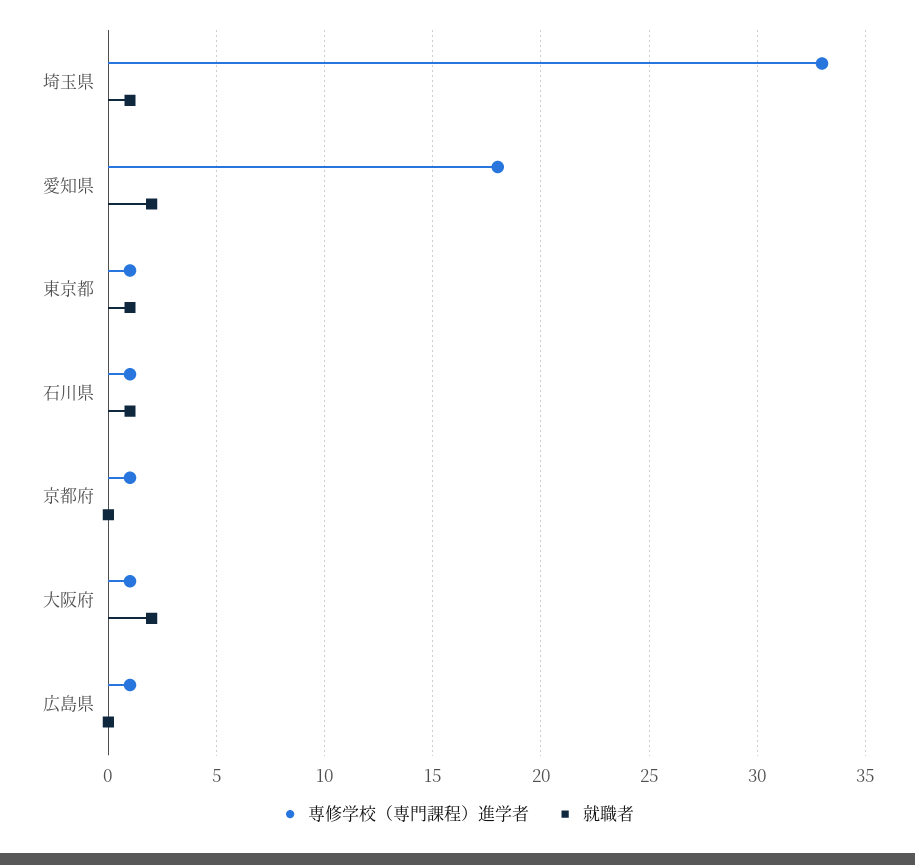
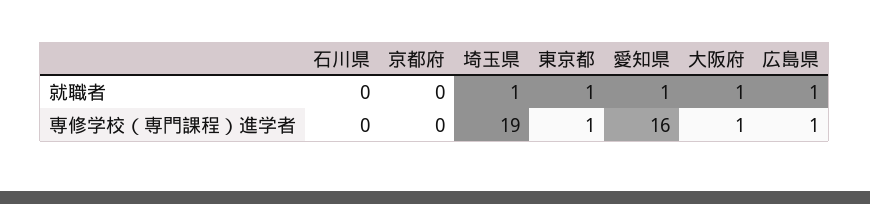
専修学校（専門課程）進学者, 埼玉県: 33 -> 19
専修学校（専門課程）進学者, 愛知県: 18 -> 16
就職者, 愛知県: 2 -> 1
専修学校（専門課程）進学者, 石川県: 1 -> 0
就職者, 石川県: 1 -> 0
専修学校（専門課程）進学者, 京都府: 1 -> 0
就職者, 大阪府: 2 -> 1
就職者, 広島県: 0 -> 1

